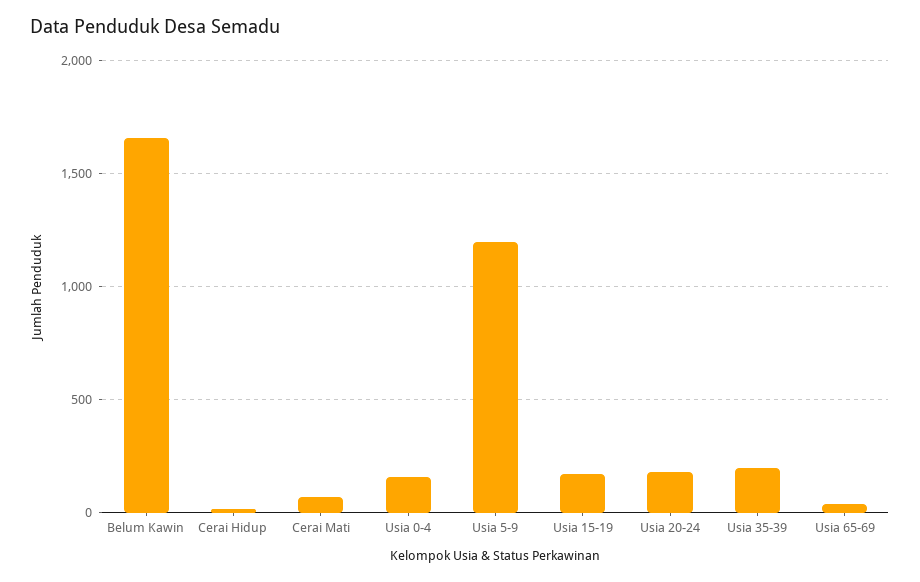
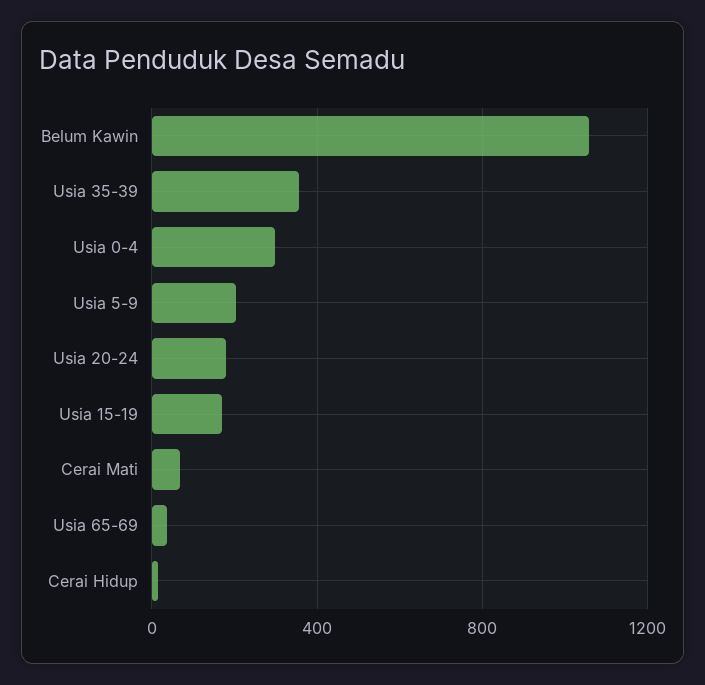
Belum Kawin: 1650 -> 1050
Usia 0-4: 150 -> 300
Usia 5-9: 1200 -> 200
Usia 35-39: 200 -> 350

